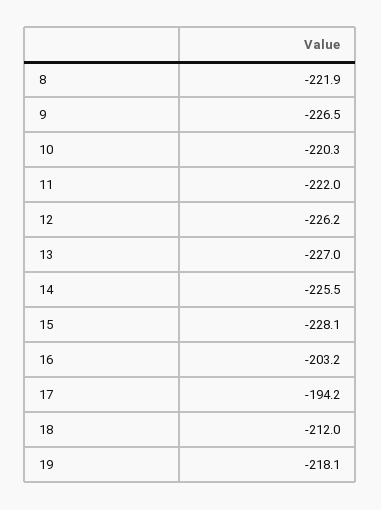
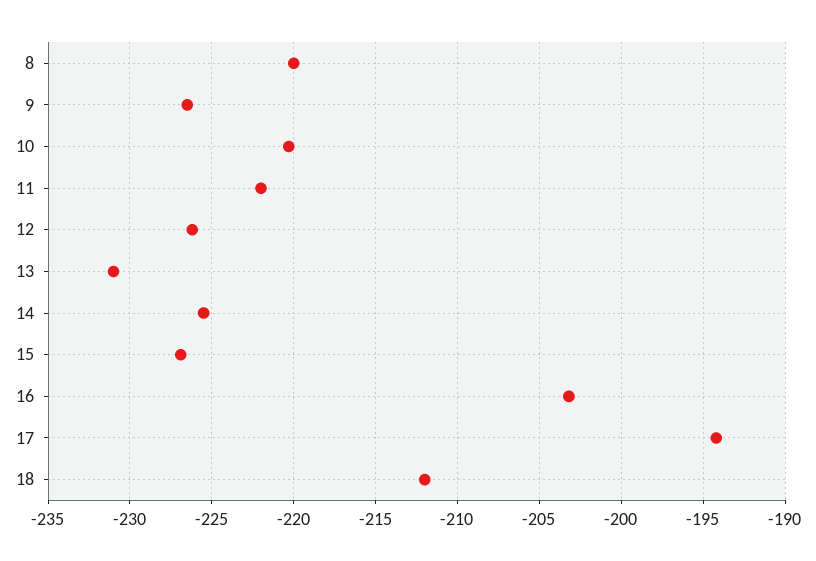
8: -221.9 -> -220
13: -227 -> -231
15: -228.1 -> -227
19: -218.1 -> none

